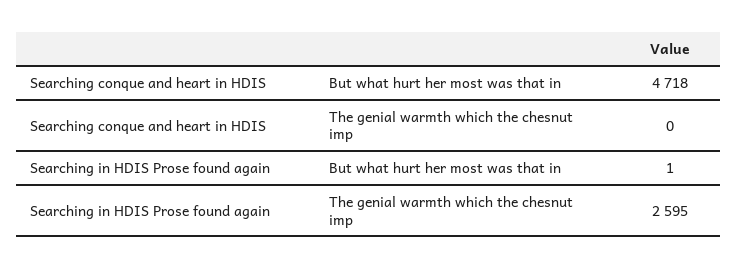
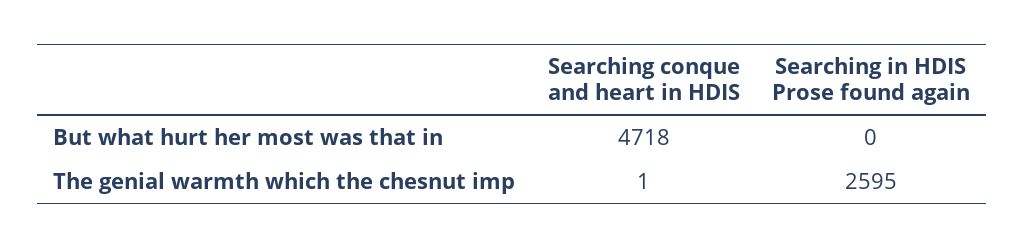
Searching conque and heart in HDIS, The genial warmth which the chesnut imp: 0 -> 1
Searching in HDIS Prose found again, But what hurt her most was that in: 1 -> 0

